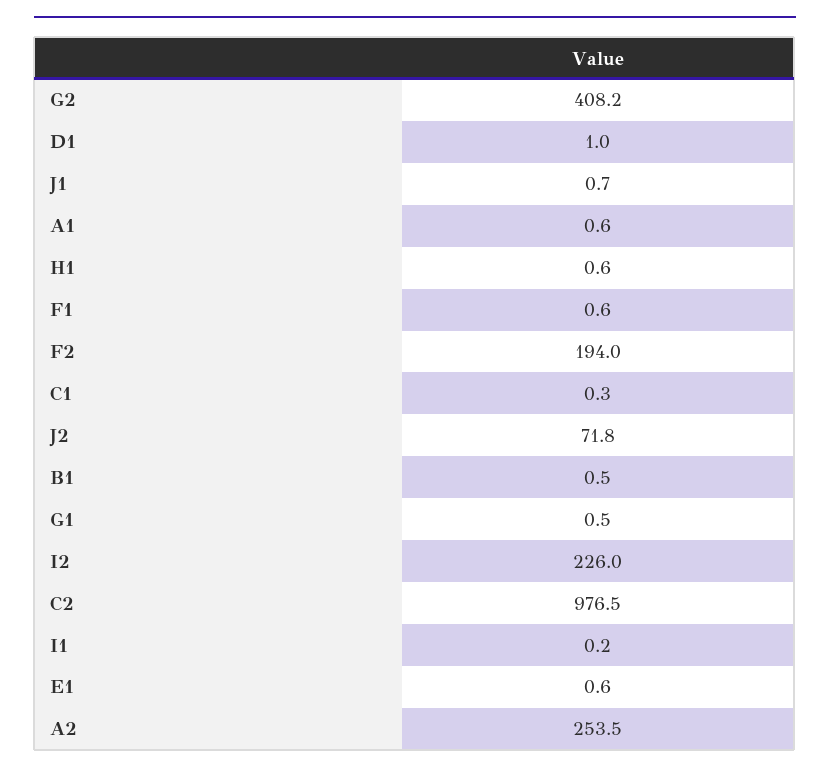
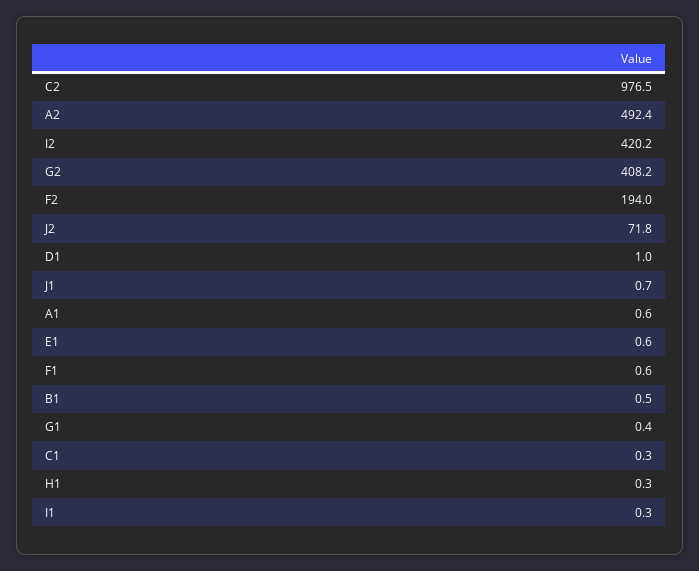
H1: 0.6 -> 0.3
G1: 0.5 -> 0.4
I2: 226 -> 420.2
I1: 0.2 -> 0.3
A2: 253.5 -> 492.4

